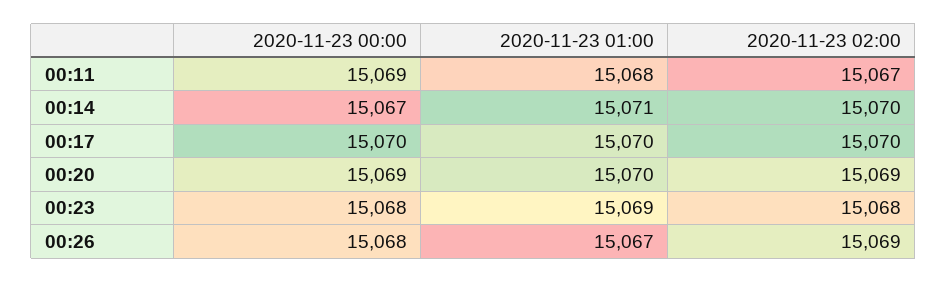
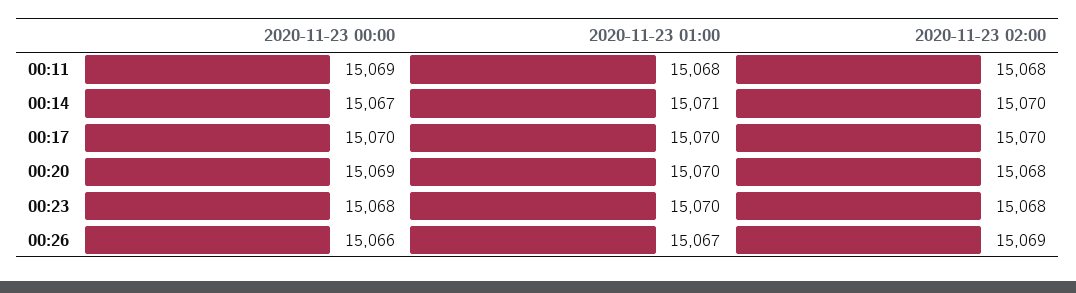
2020-11-23 02:00, 00:11: 15067 -> 15068
2020-11-23 02:00, 00:20: 15069 -> 15068
2020-11-23 01:00, 00:23: 15069 -> 15070
2020-11-23 00:00, 00:26: 15068 -> 15066

